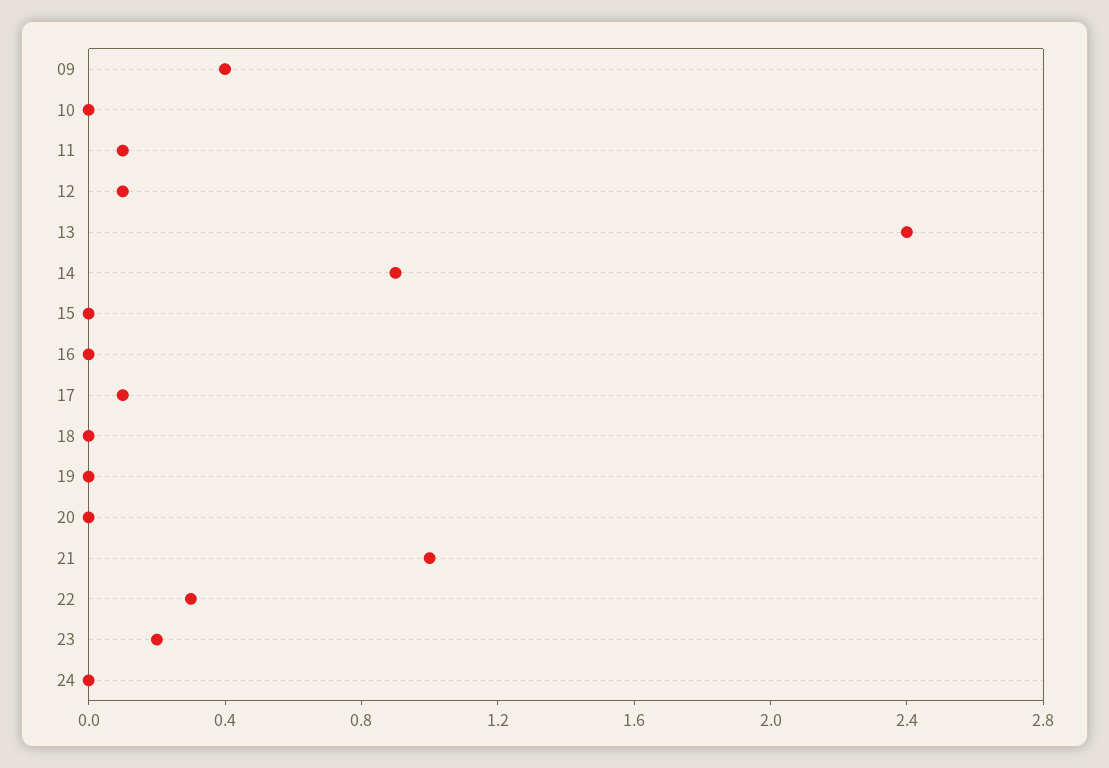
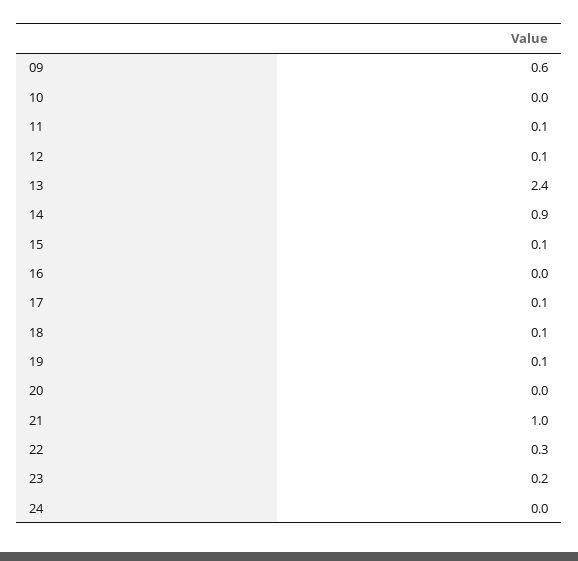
09: 0.4 -> 0.6
15: 0 -> 0.1
18: 0 -> 0.1
19: 0 -> 0.1

